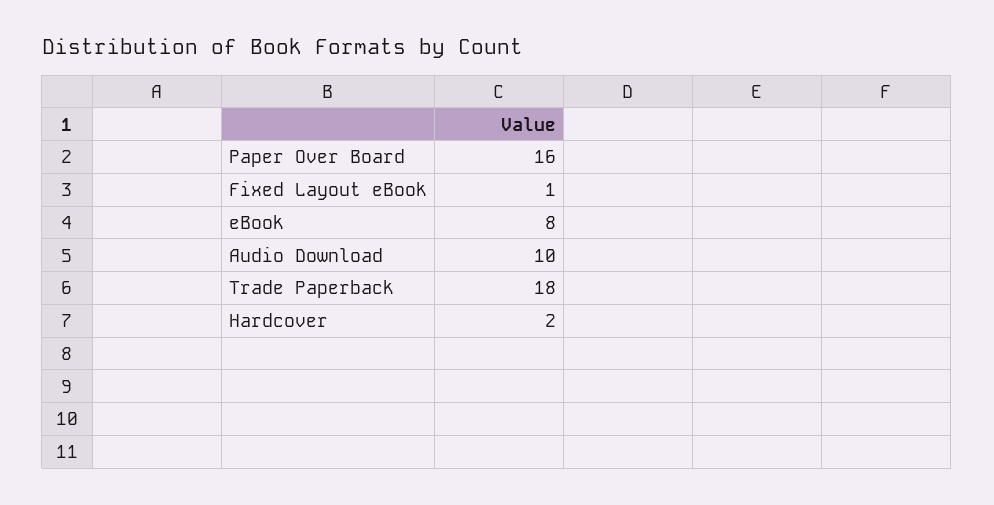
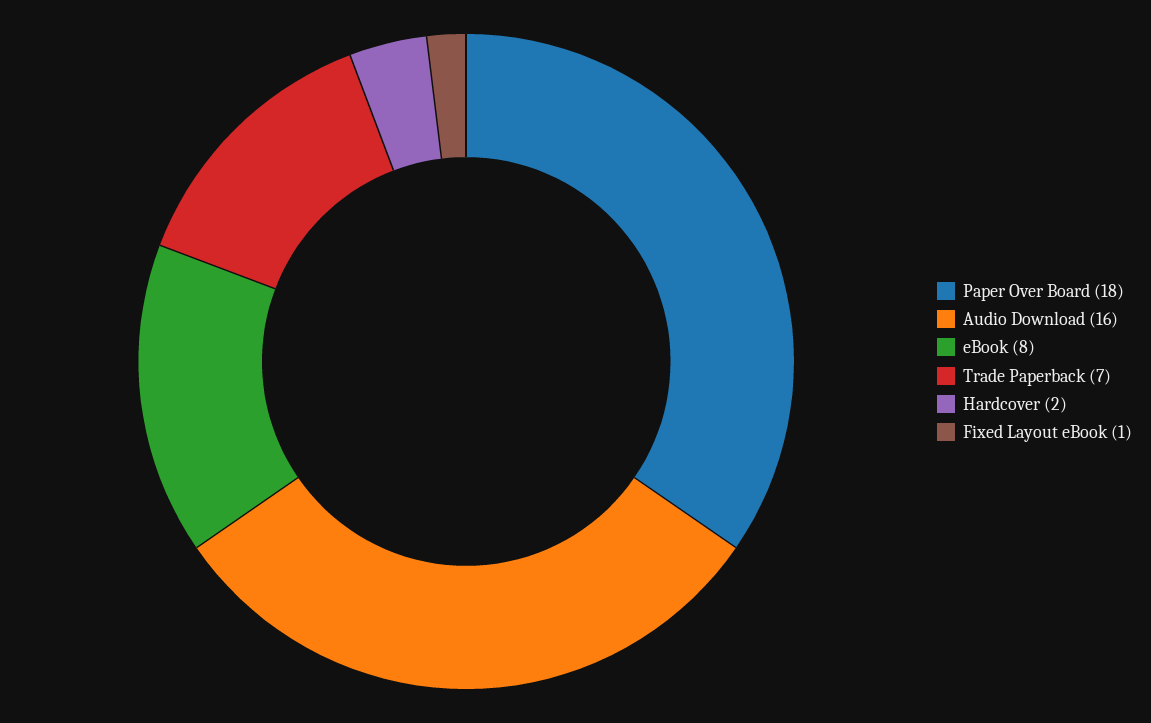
Paper Over Board: 16 -> 18
Audio Download: 10 -> 16
Trade Paperback: 18 -> 7

